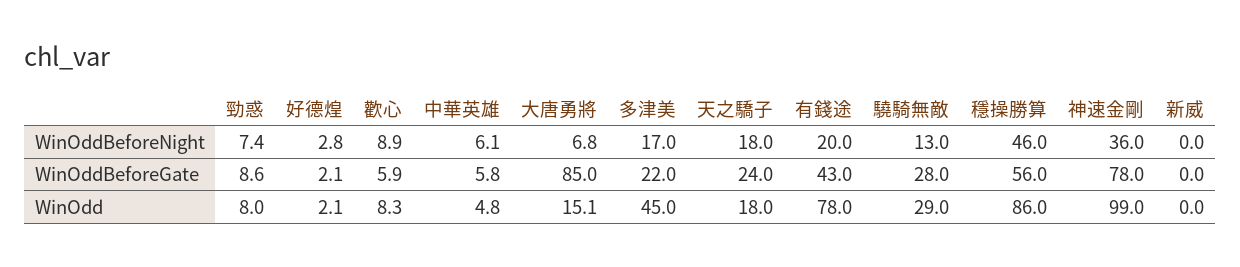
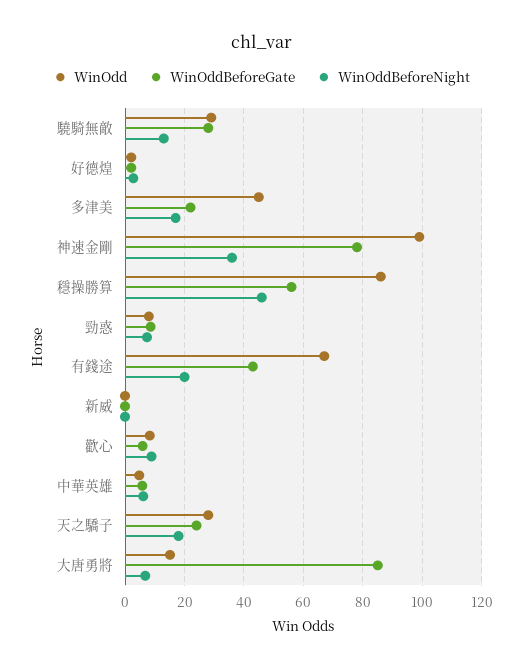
WinOdd, 天之驕子: 18 -> 27.5
WinOdd, 有錢途: 78 -> 67.5

